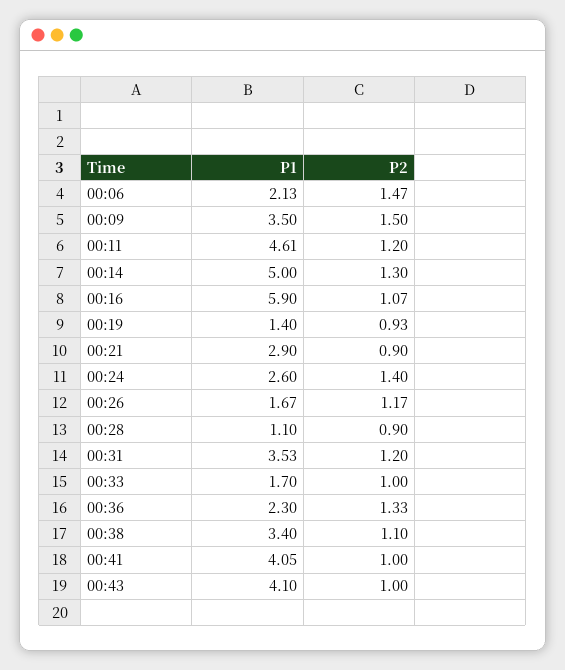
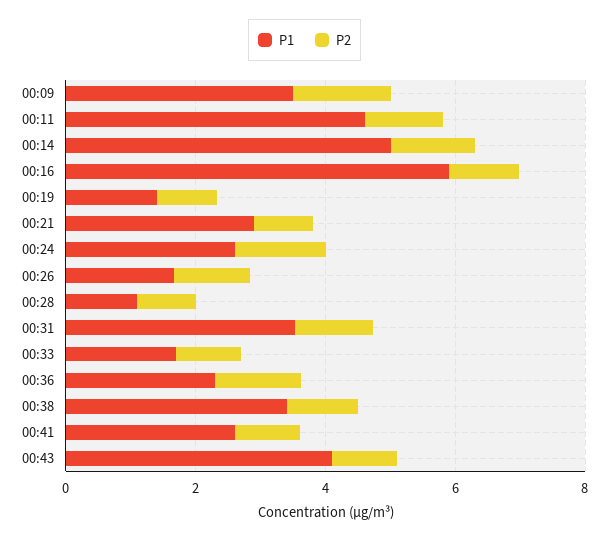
P1, 00:06: 2.13 -> none
P2, 00:06: 1.47 -> none
P1, 00:41: 4.05 -> 2.5

